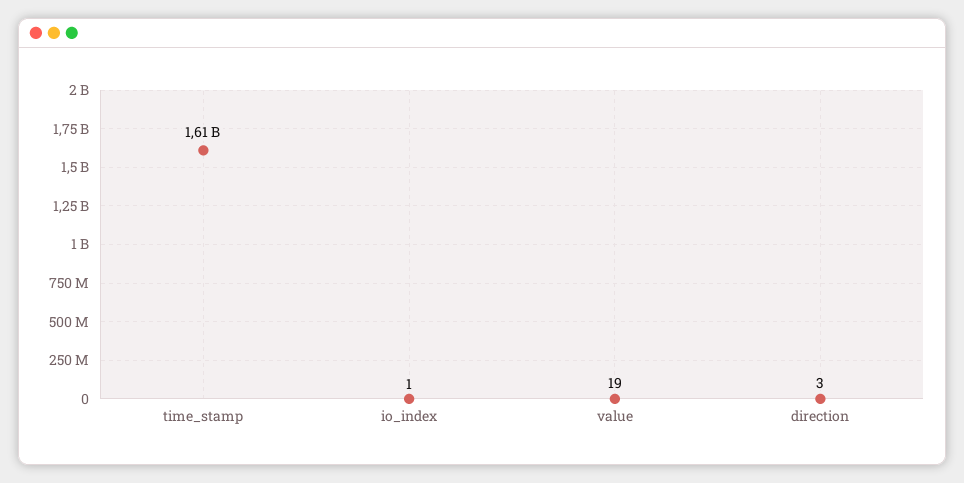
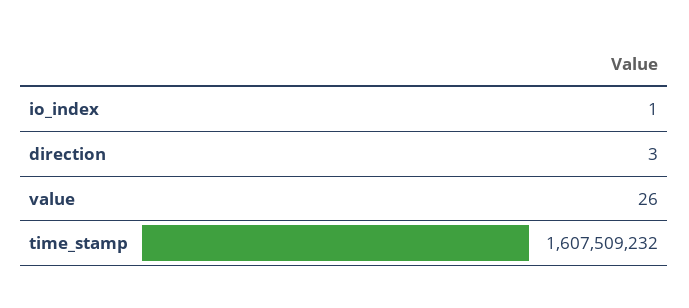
value: 19 -> 26

